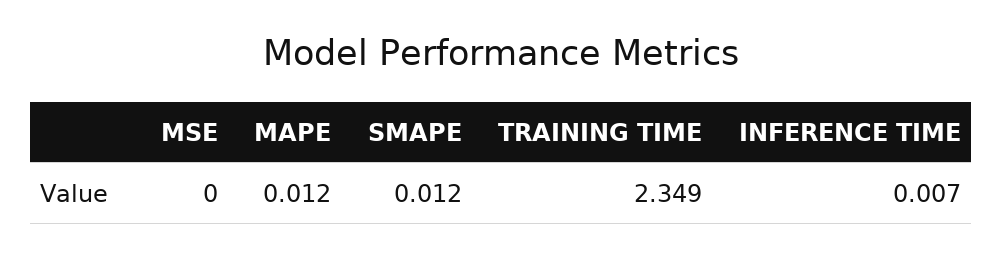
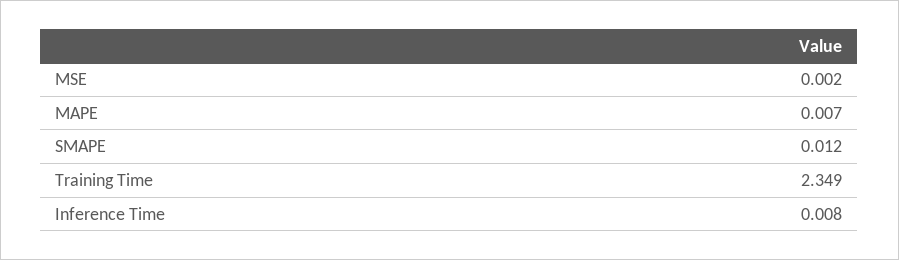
MSE: 0 -> 0.002
MAPE: 0.012 -> 0.007
INFERENCE TIME: 0.007 -> 0.008

